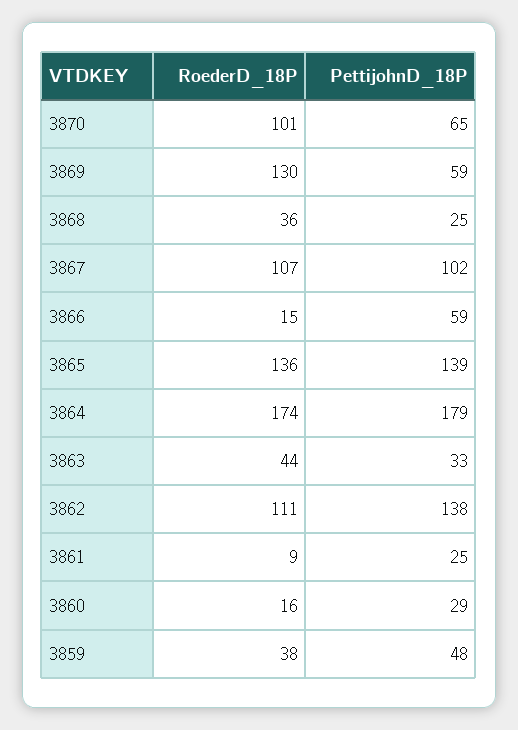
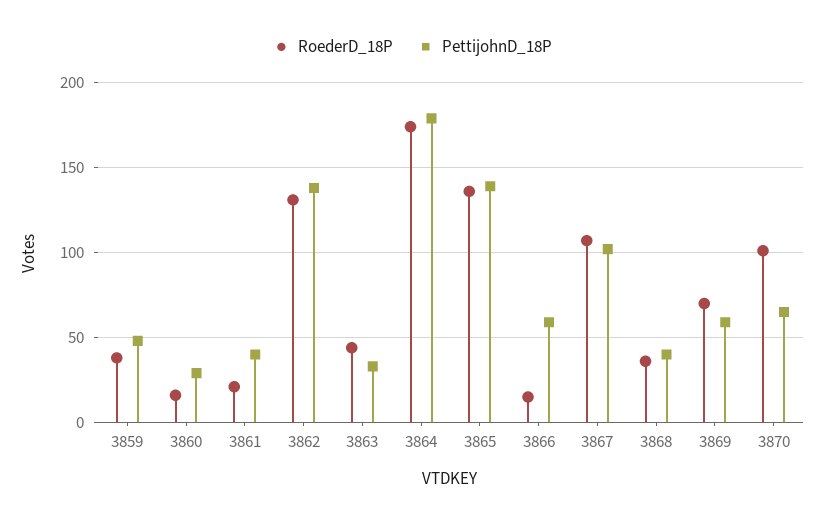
RoederD_18P, 3869: 130 -> 70
PettijohnD_18P, 3868: 25 -> 40
RoederD_18P, 3862: 111 -> 130
RoederD_18P, 3861: 9 -> 20
PettijohnD_18P, 3861: 25 -> 40

